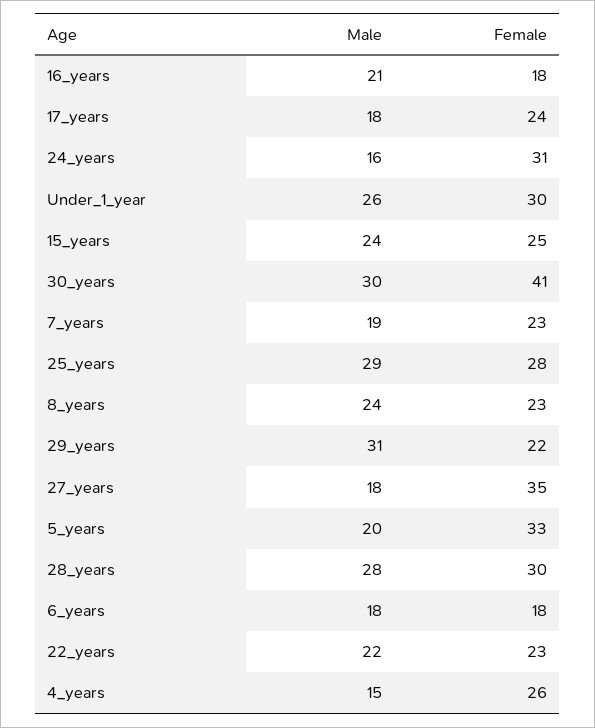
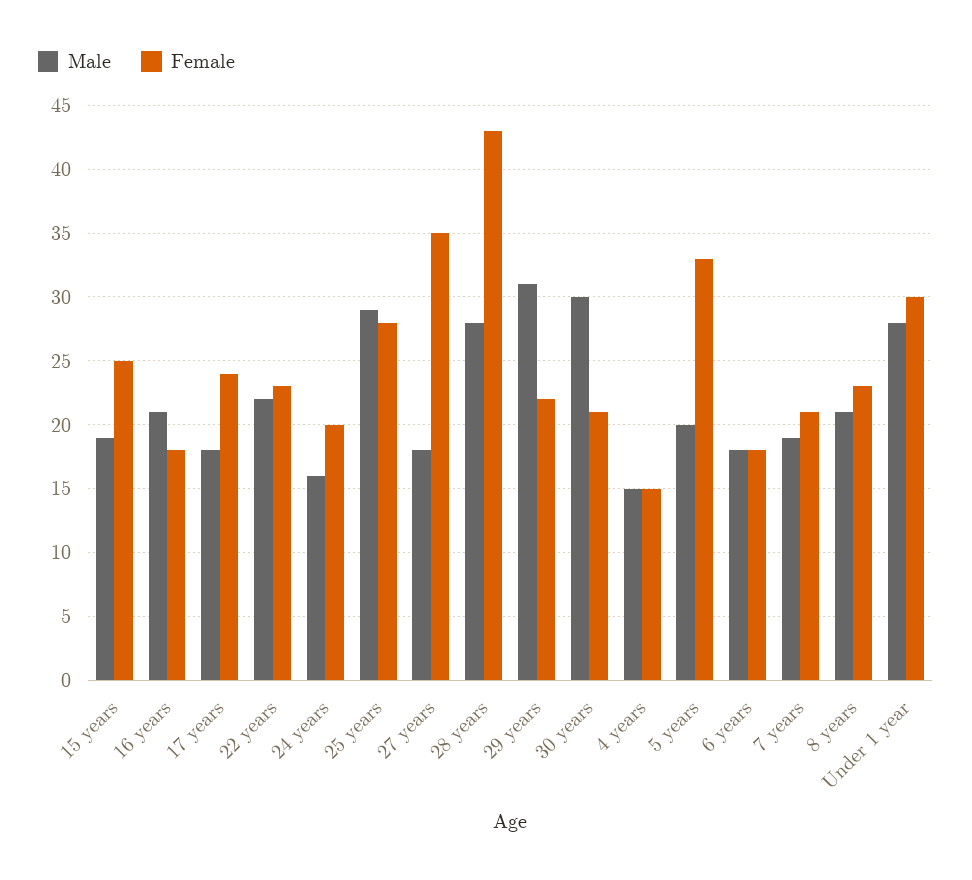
Female, 24_years: 31 -> 20
Male, Under_1_year: 26 -> 28
Male, 15_years: 24 -> 19
Female, 30_years: 41 -> 21
Female, 7_years: 23 -> 21
Male, 8_years: 24 -> 21
Female, 28_years: 30 -> 43
Female, 4_years: 26 -> 15

